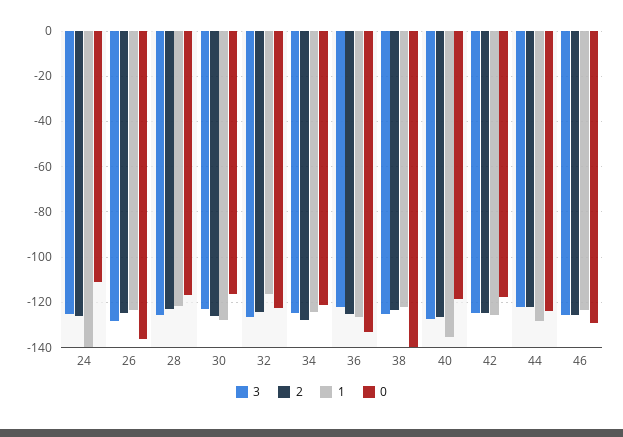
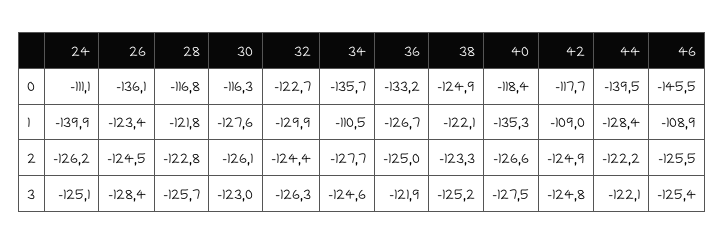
1, 32: -115 -> -129.9
1, 34: -125 -> -110.5
0, 34: -120 -> -135.7
0, 38: -140 -> -124.9
1, 42: -125 -> -109
0, 44: -125 -> -139.5
1, 46: -125 -> -108.9
0, 46: -130 -> -145.5

